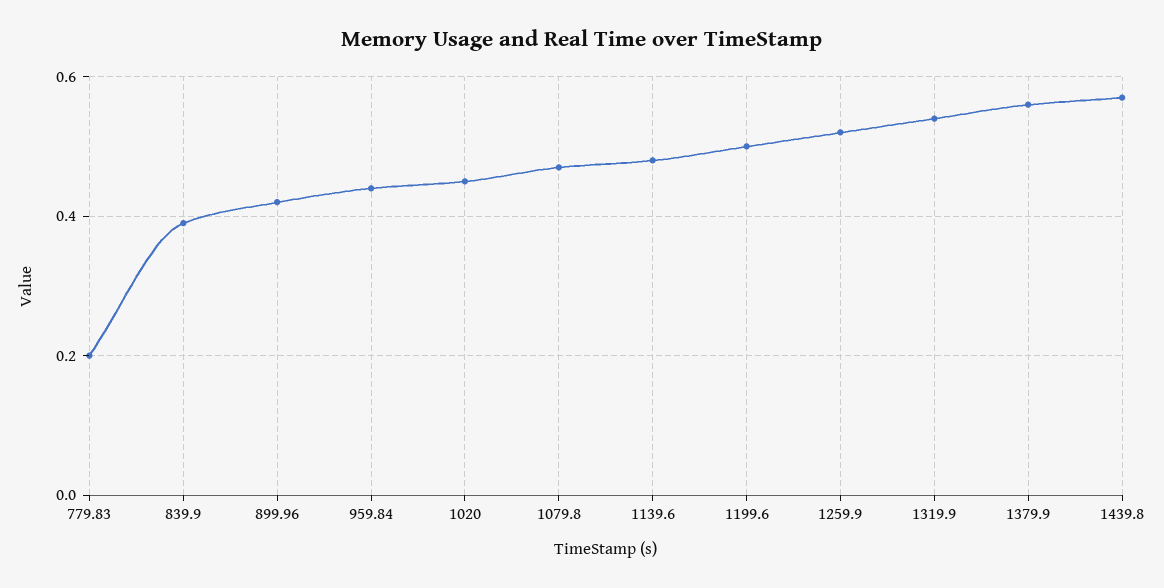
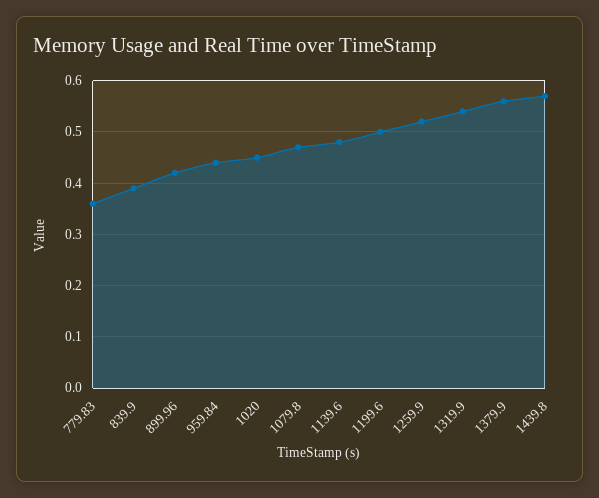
779.83: 0.2 -> 0.35

